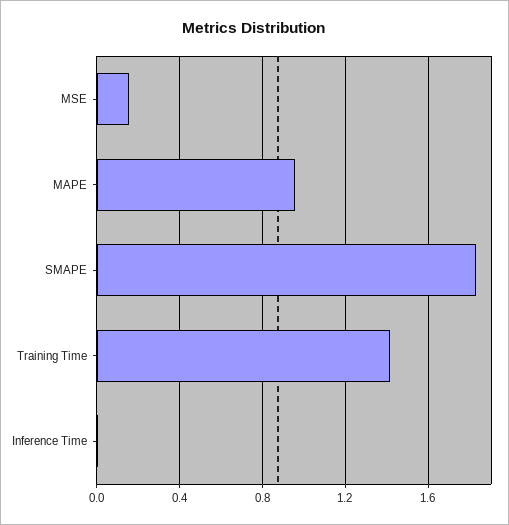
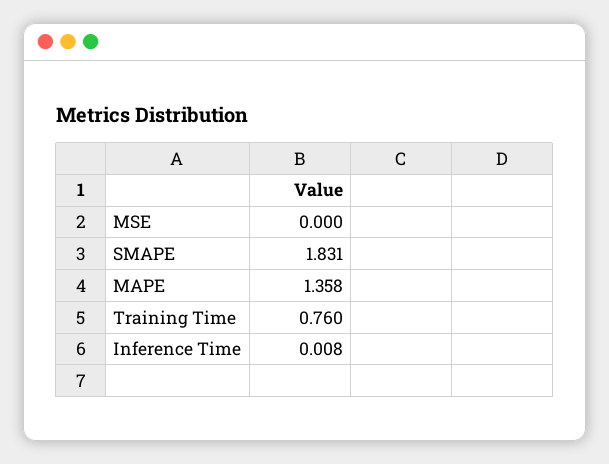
MSE: 0.15 -> 0
MAPE: 0.95 -> 1.358
Training Time: 1.4 -> 0.76

